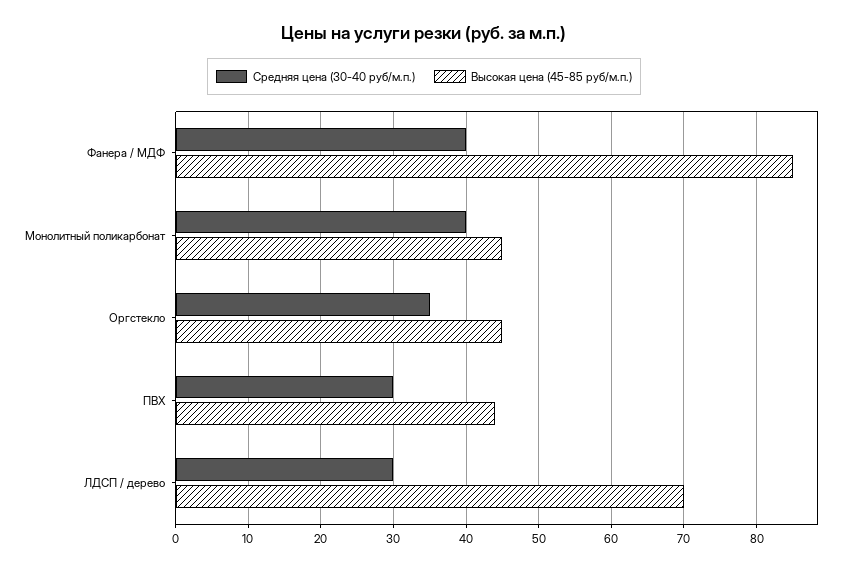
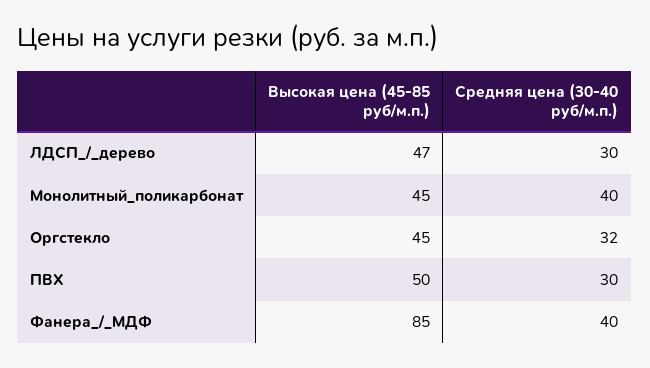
Средняя цена (30-40 руб/м.п.), Оргстекло: 35 -> 32
Высокая цена (45-85 руб/м.п.), ПВХ: 44 -> 50
Высокая цена (45-85 руб/м.п.), ЛДСП / дерево: 70 -> 47

